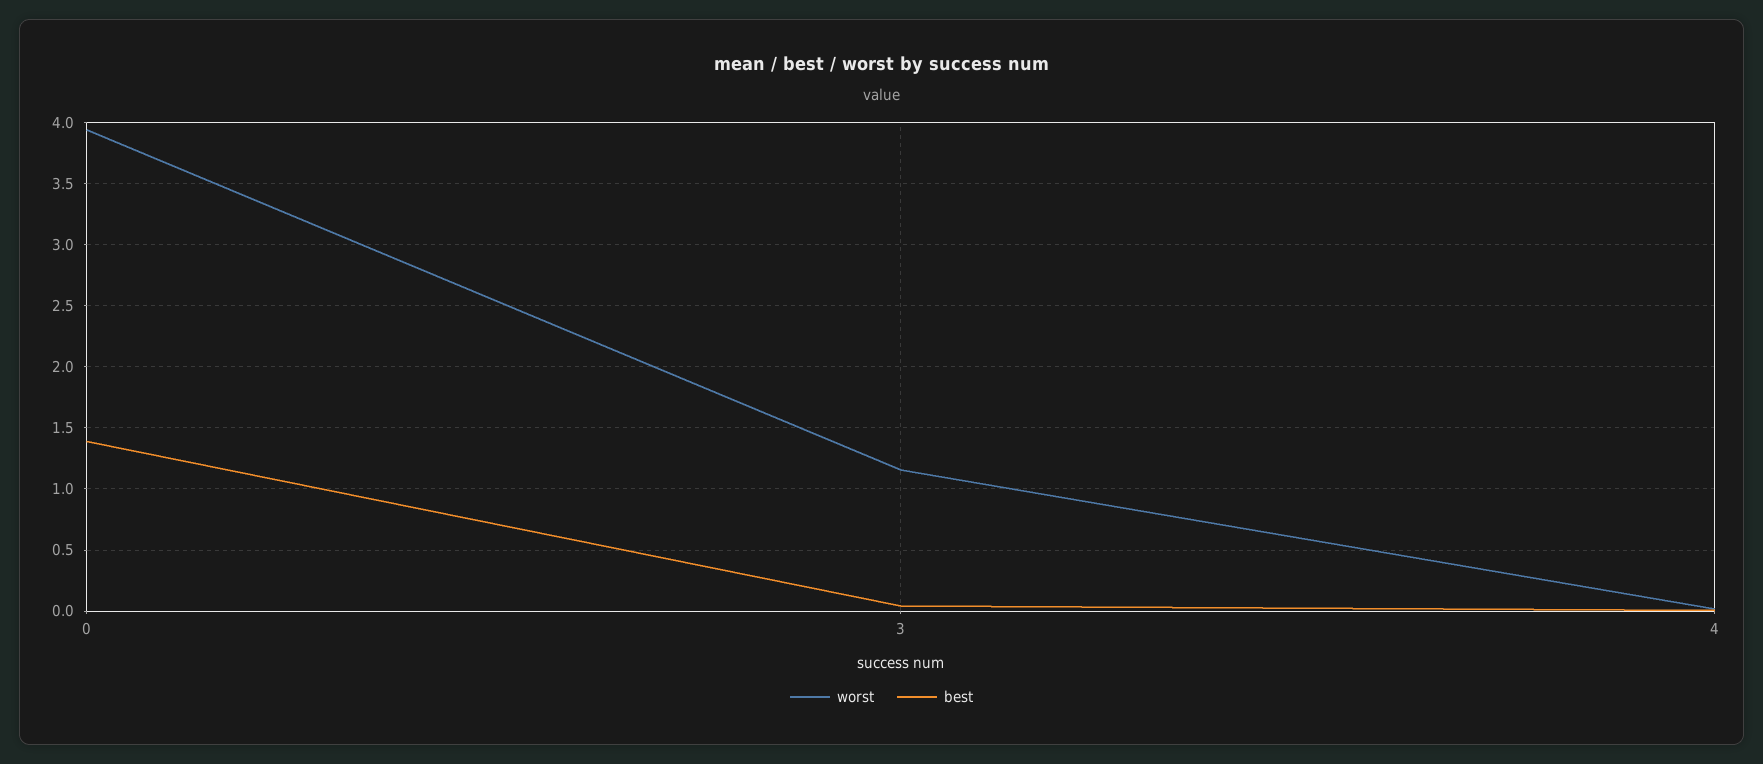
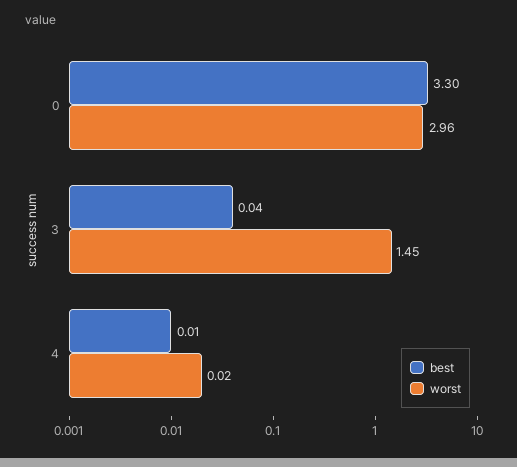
worst, 0: 3.95 -> 2.96
best, 0: 1.4 -> 3.3
worst, 3: 1.15 -> 1.45

